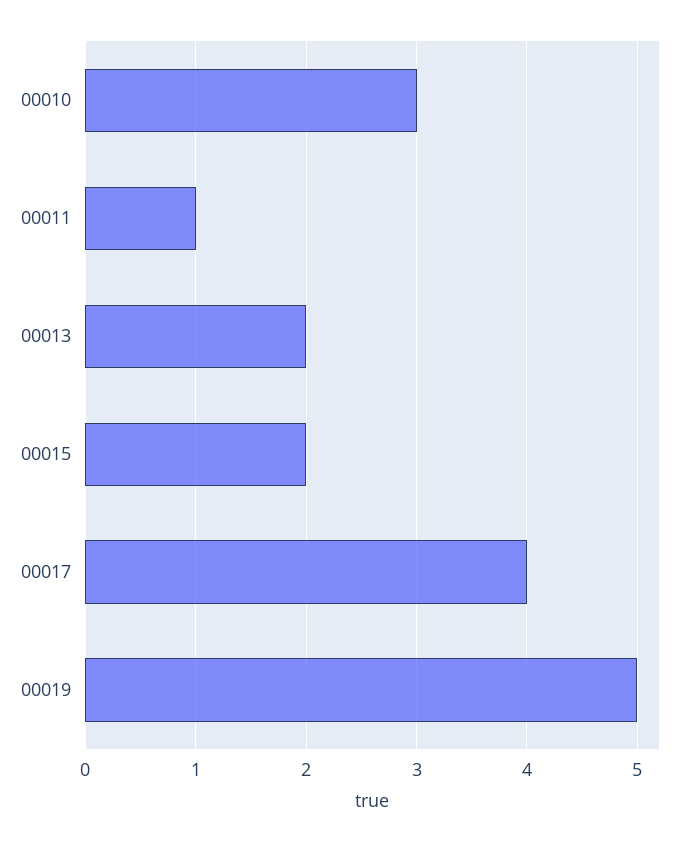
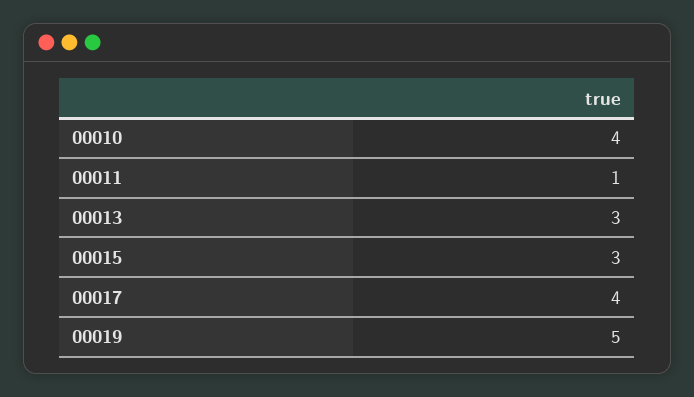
00010: 3 -> 4
00013: 2 -> 3
00015: 2 -> 3

